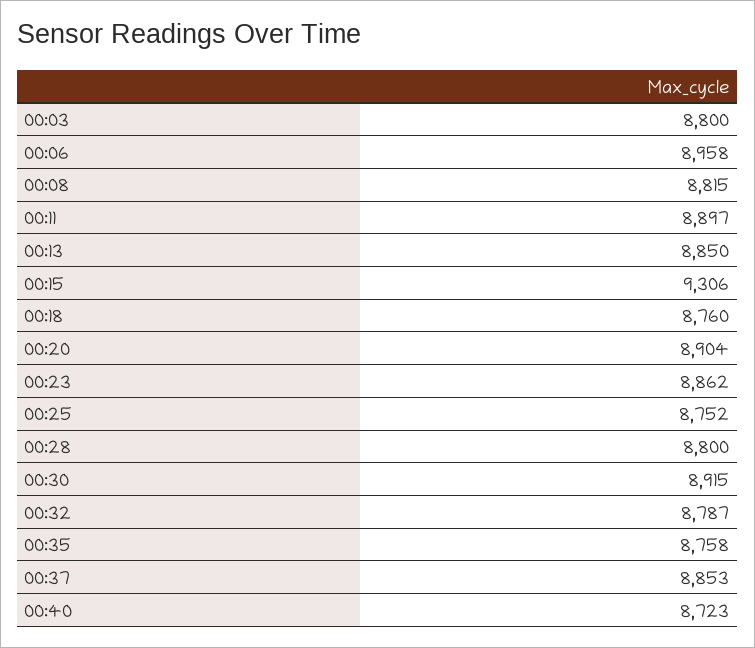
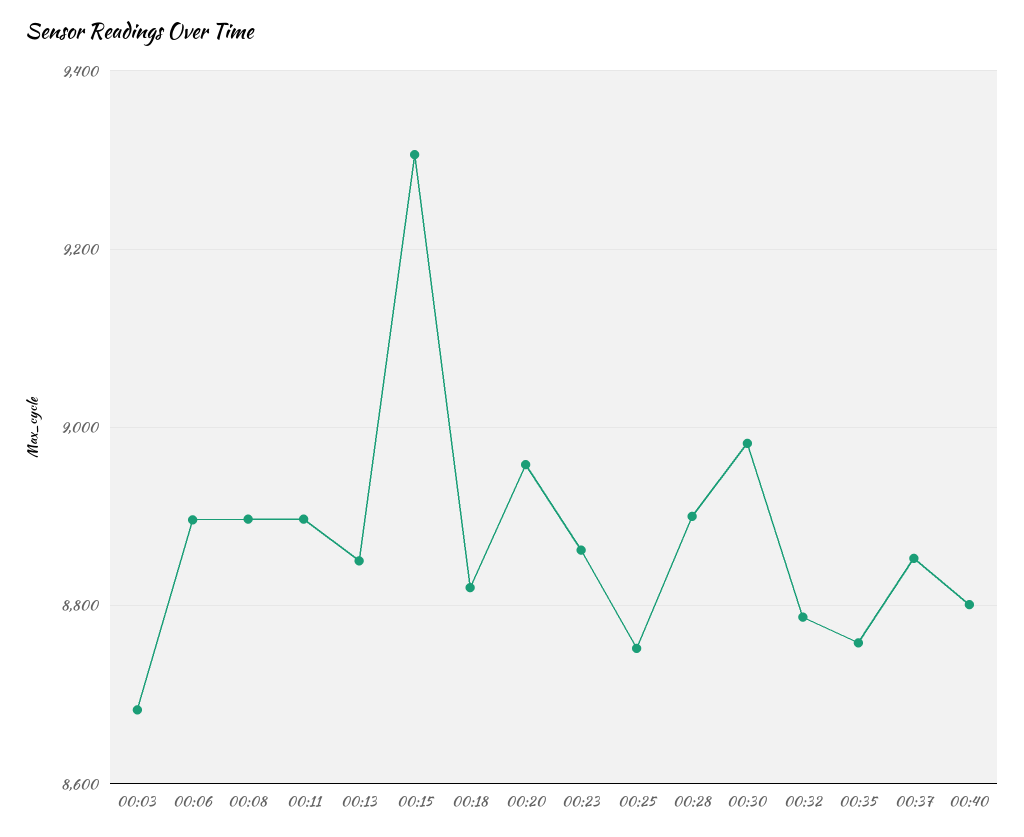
00:03: 8800 -> 8680
00:06: 8958 -> 8900
00:08: 8815 -> 8900
00:18: 8760 -> 8820
00:20: 8904 -> 8960
00:28: 8800 -> 8900
00:30: 8915 -> 8980
00:40: 8723 -> 8800

